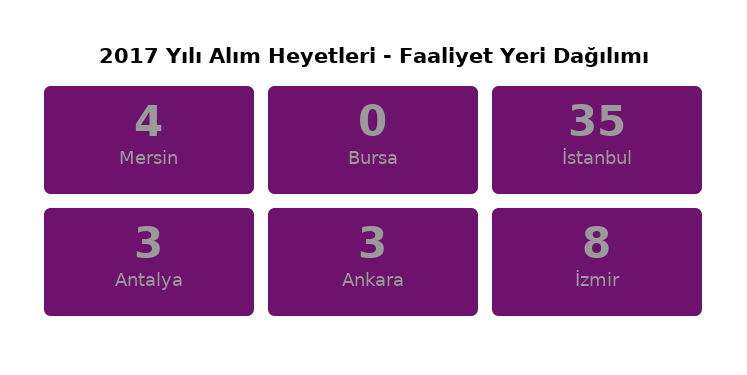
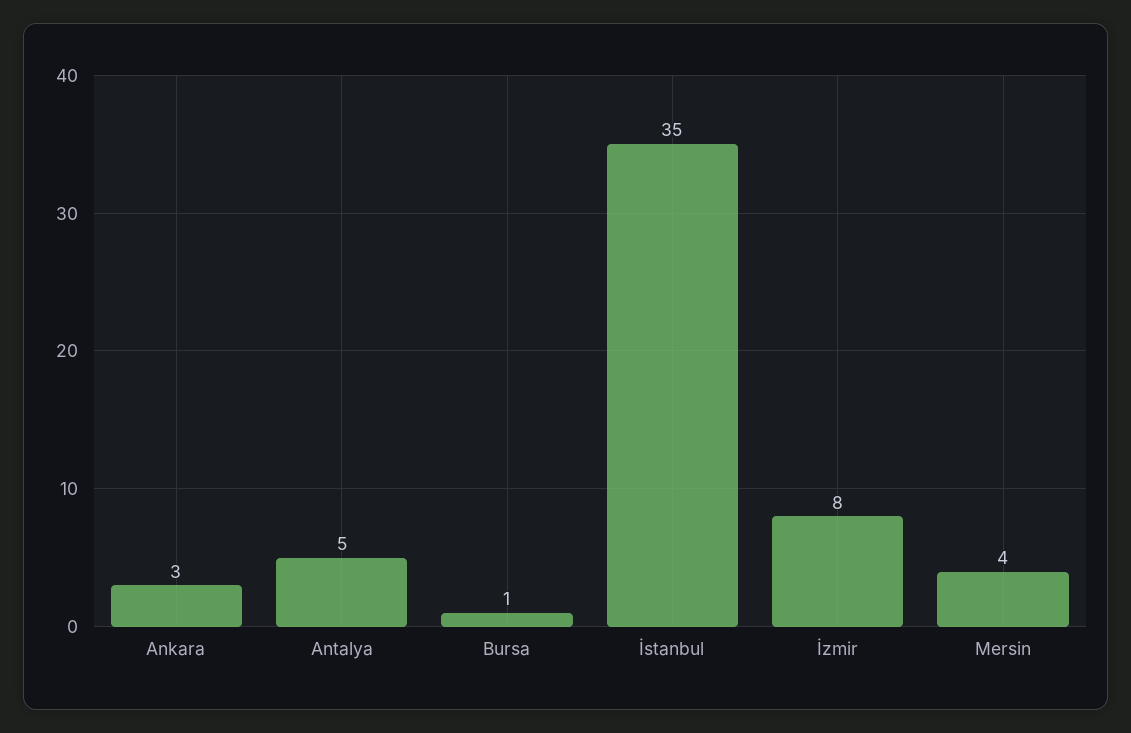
Bursa: 0 -> 1
Antalya: 3 -> 5

